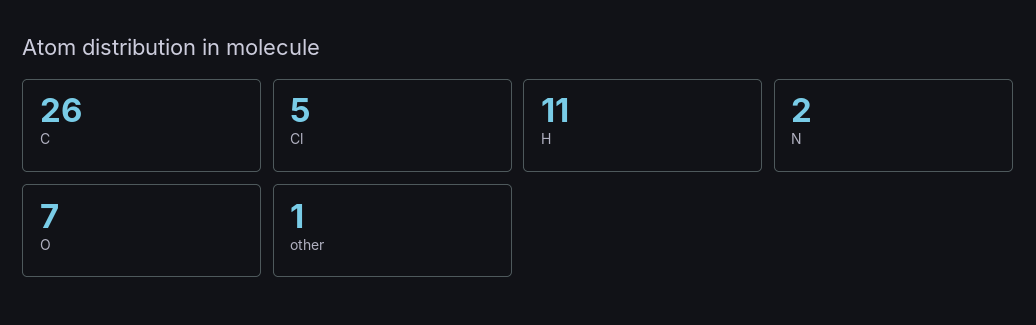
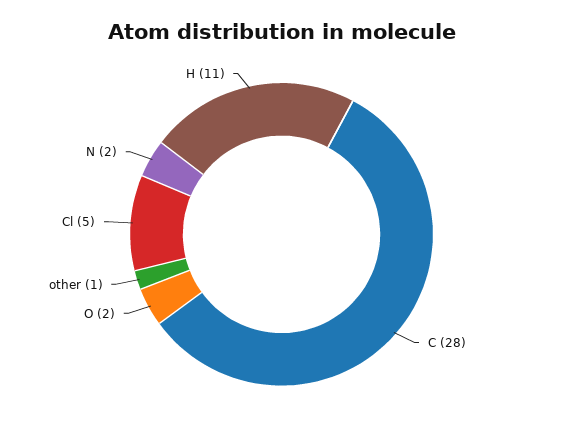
C: 26 -> 28
O: 7 -> 2

